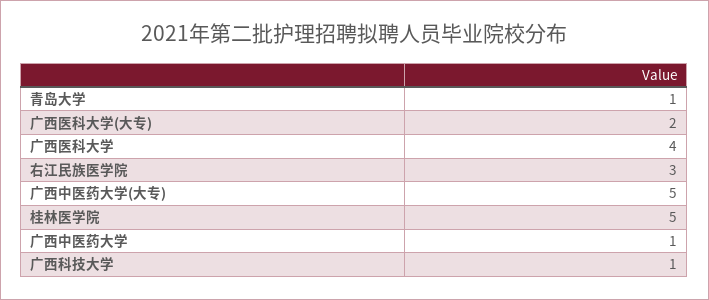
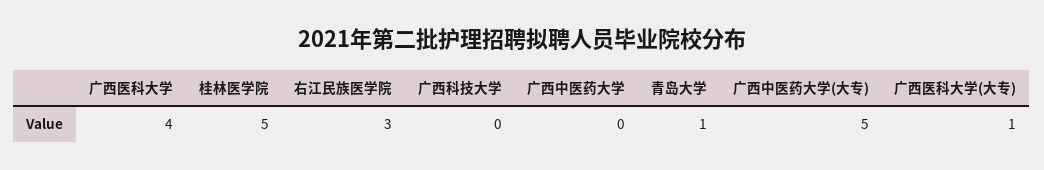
广西医科大学(大专): 2 -> 1
广西中医药大学: 1 -> 0
广西科技大学: 1 -> 0

